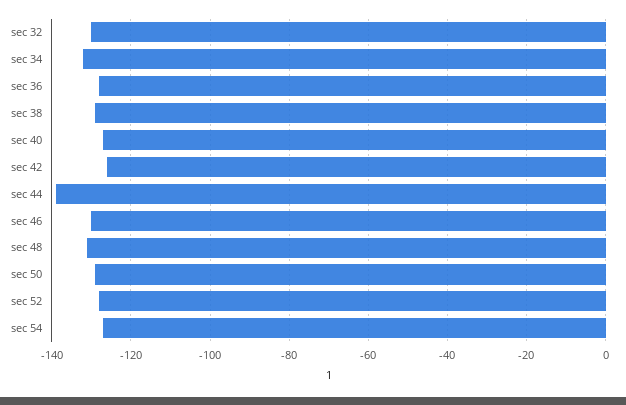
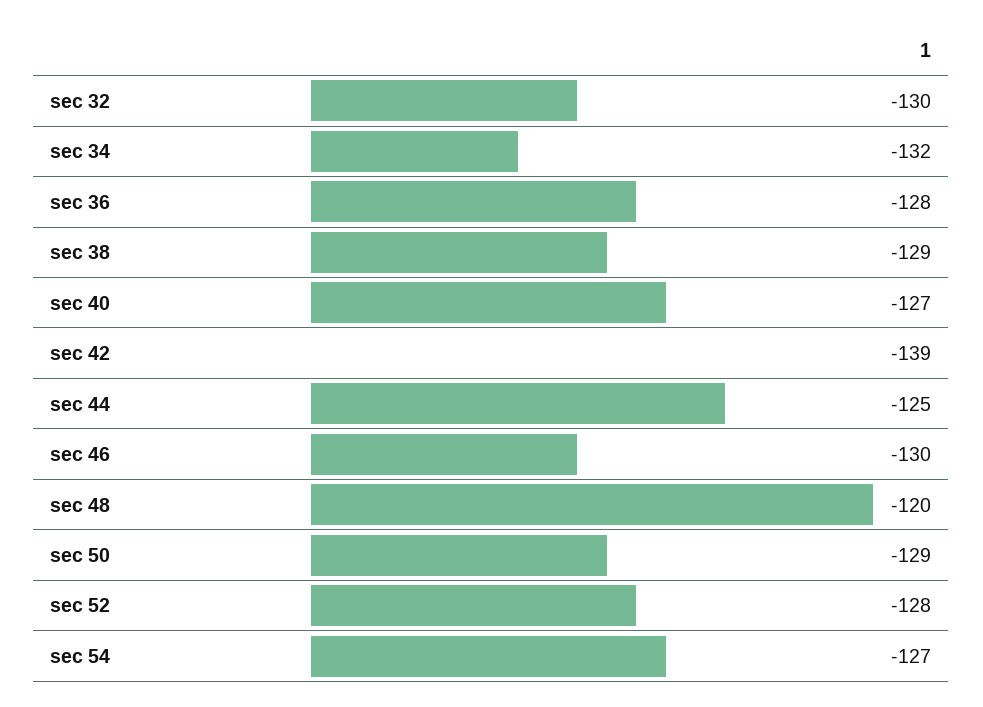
sec 42: -125 -> -139
sec 44: -140 -> -125
sec 48: -130 -> -120

